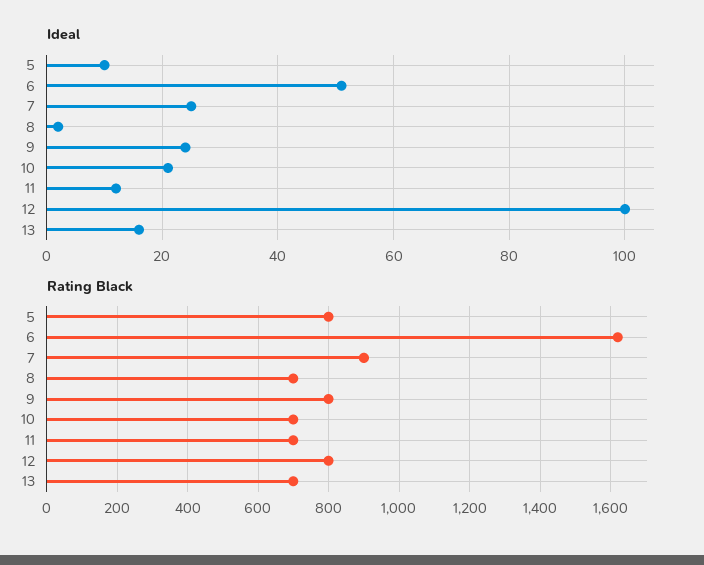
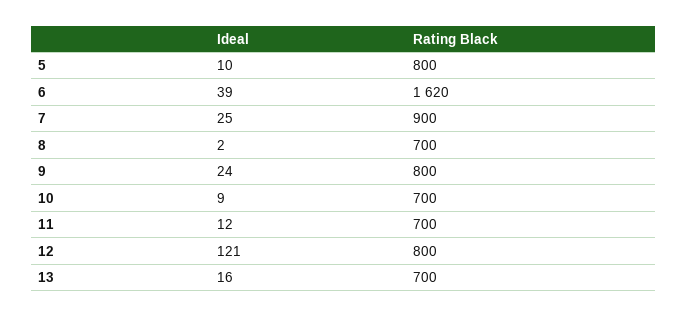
Ideal, 6: 50 -> 39
Ideal, 10: 20 -> 9
Ideal, 12: 100 -> 121

